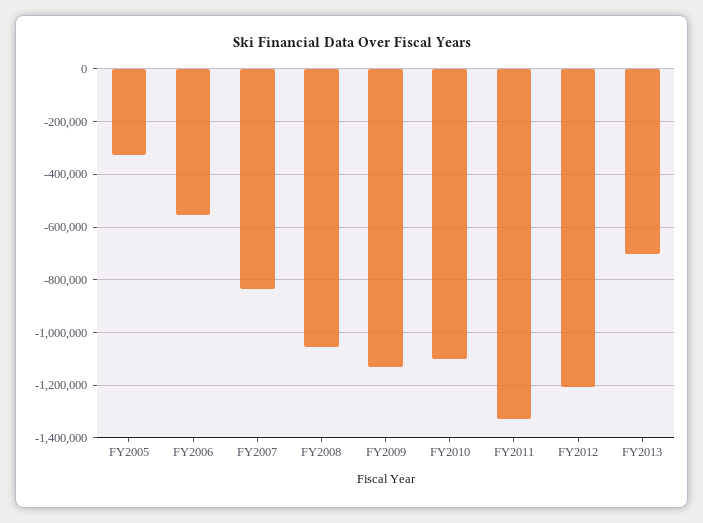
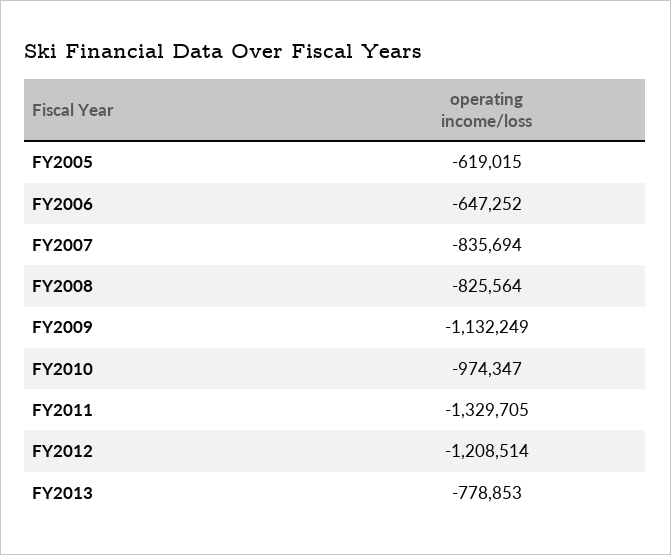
FY2005: -325000 -> -619015
FY2006: -550000 -> -647252
FY2008: -1050000 -> -825564
FY2010: -1100000 -> -974347
FY2013: -700000 -> -778853

